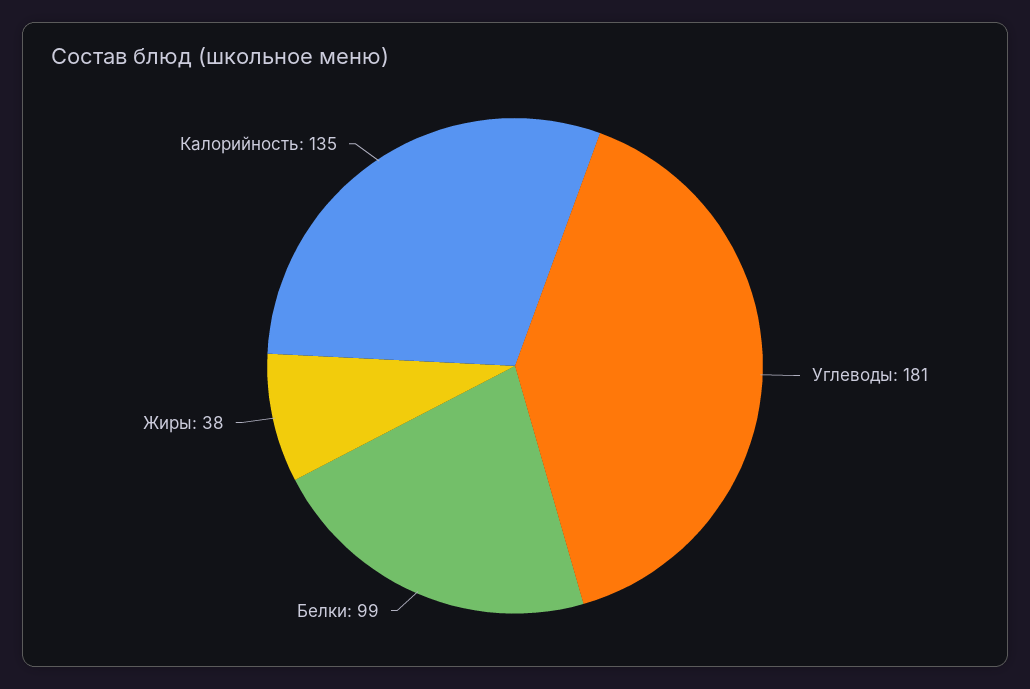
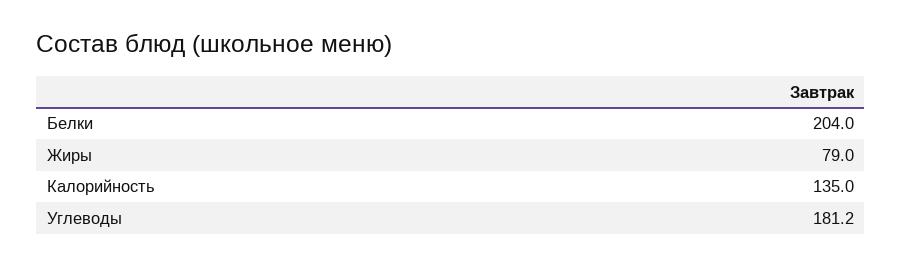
Белки: 99 -> 204
Жиры: 38 -> 79

